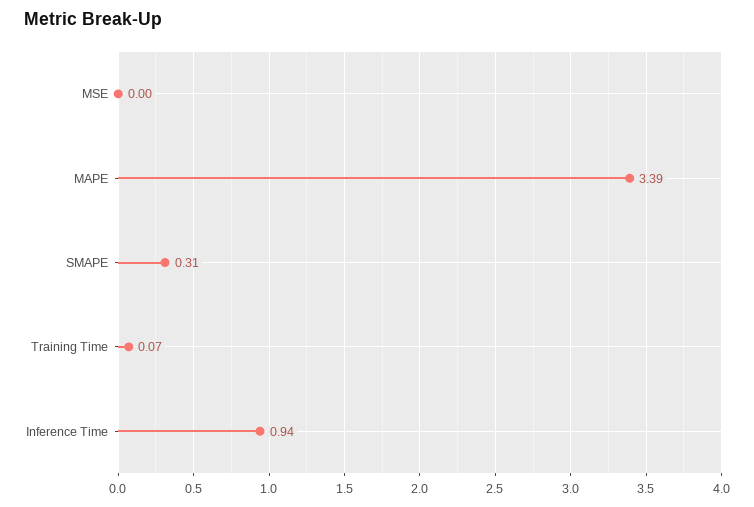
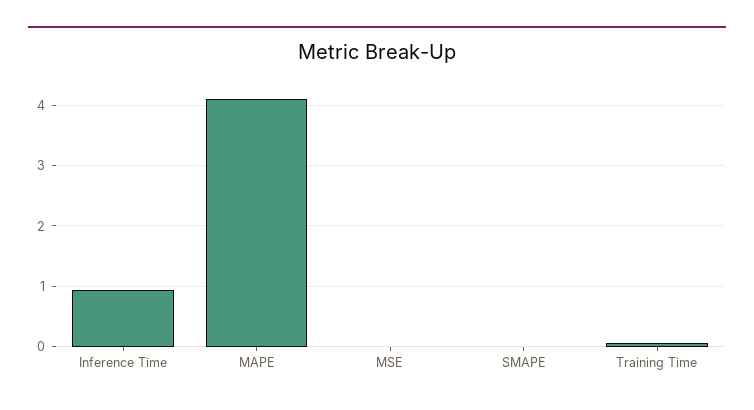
MAPE: 3.39 -> 4.1
SMAPE: 0.31 -> 0

